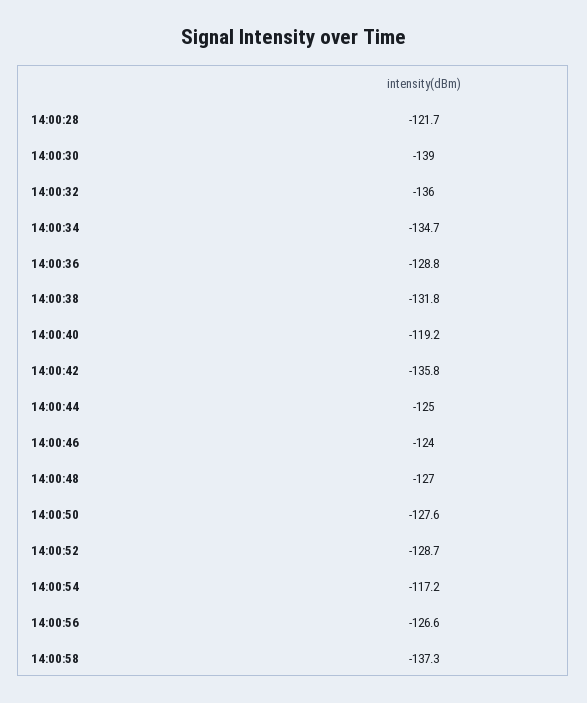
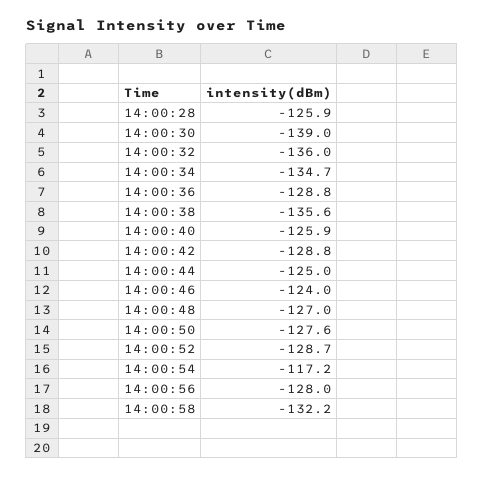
14:00:28: -121.7 -> -125.9
14:00:38: -131.8 -> -135.6
14:00:40: -119.2 -> -125.9
14:00:42: -135.8 -> -128.8
14:00:56: -126.6 -> -128
14:00:58: -137.3 -> -132.2

